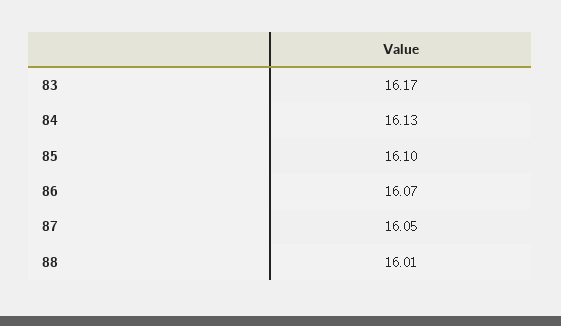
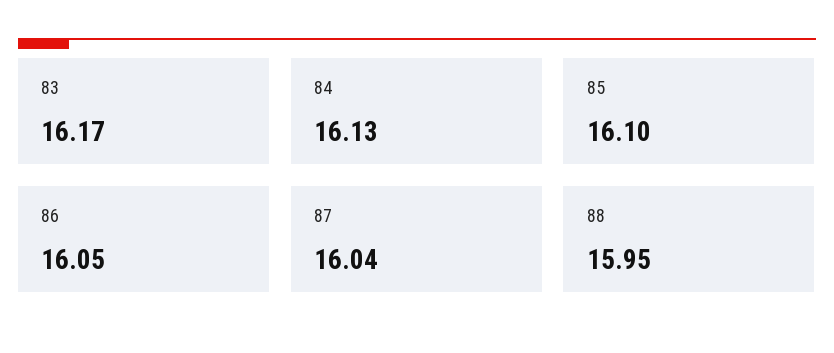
86: 16.07 -> 16.05
87: 16.05 -> 16.04
88: 16.01 -> 15.95

